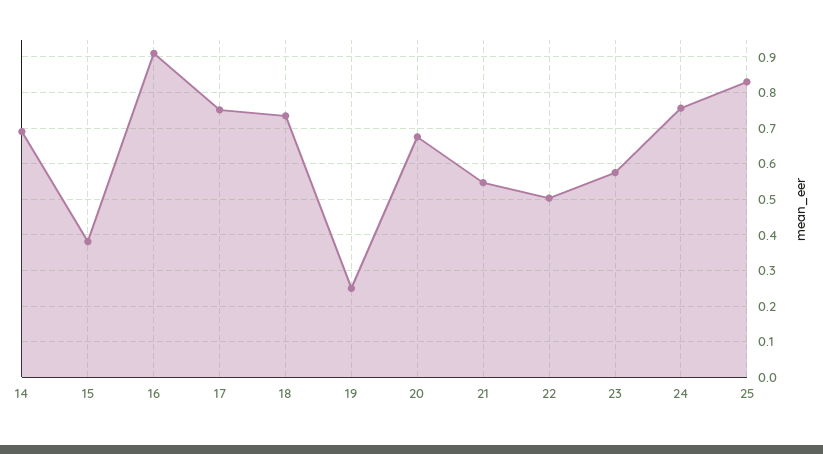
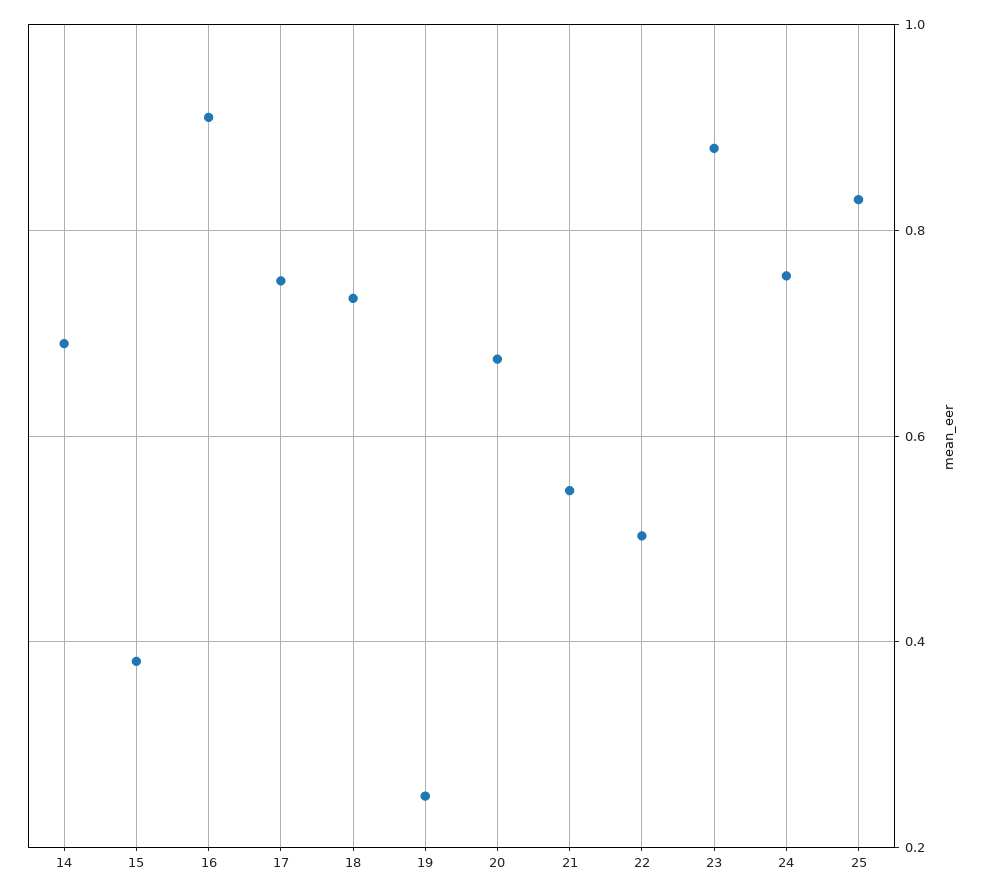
23: 0.58 -> 0.88

